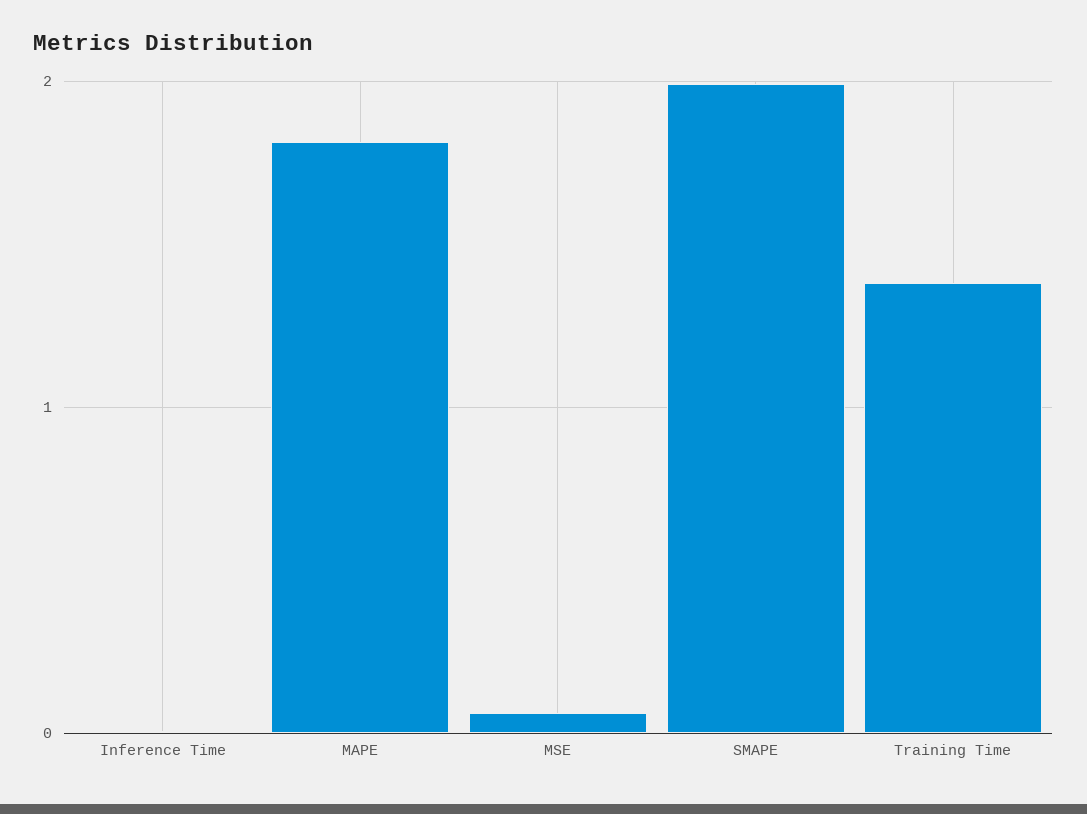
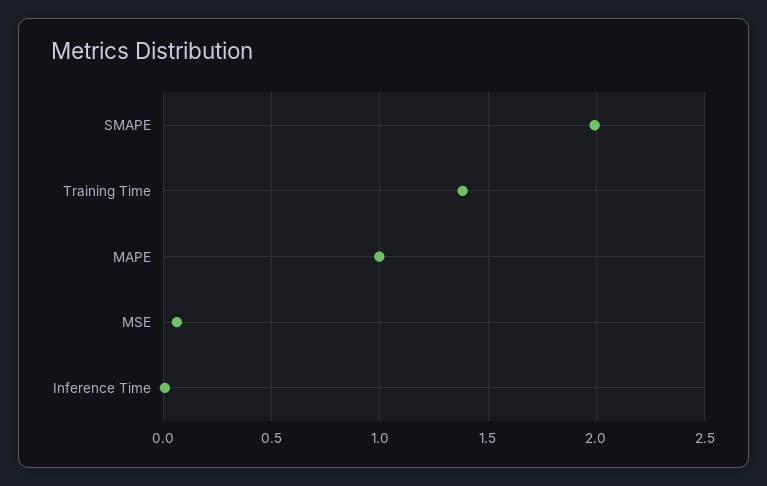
MAPE: 1.8 -> 1

